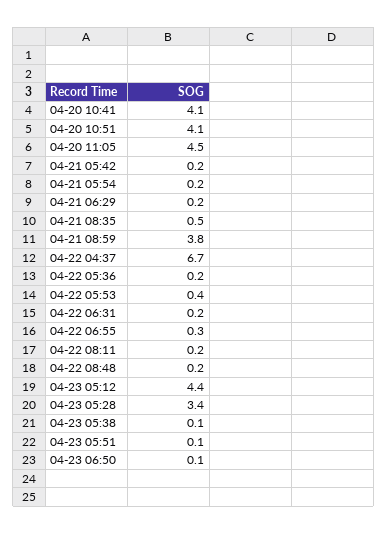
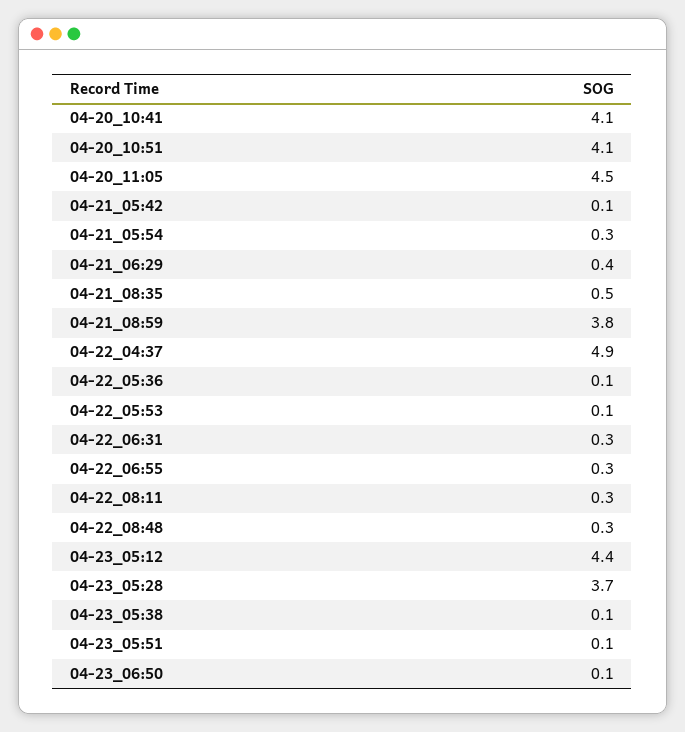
04-21 05:42: 0.2 -> 0.1
04-21 05:54: 0.2 -> 0.3
04-21 06:29: 0.2 -> 0.4
04-22 04:37: 6.7 -> 4.9
04-22 05:36: 0.2 -> 0.1
04-22 05:53: 0.4 -> 0.1
04-22 06:31: 0.2 -> 0.3
04-22 08:11: 0.2 -> 0.3
04-22 08:48: 0.2 -> 0.3
04-23 05:28: 3.4 -> 3.7

